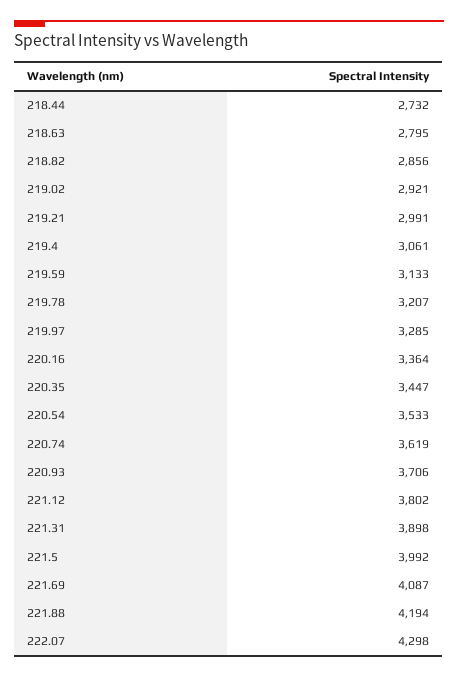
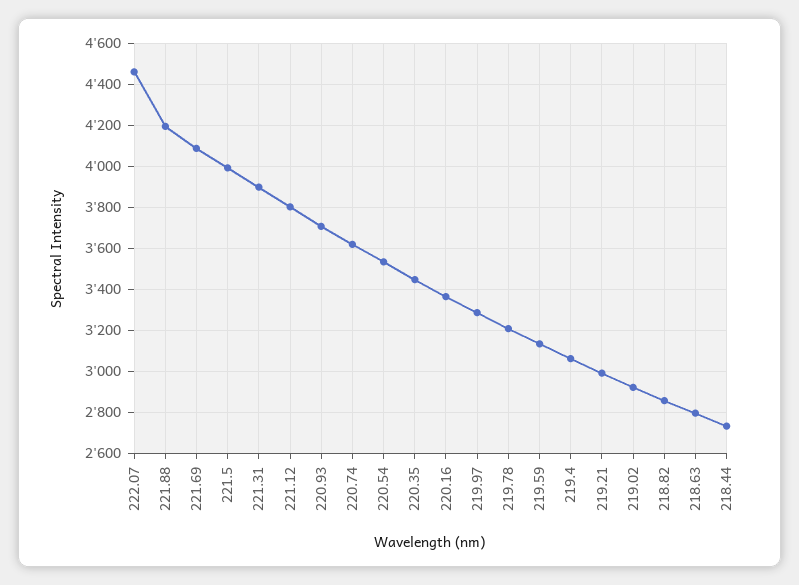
222.07: 4298 -> 4450

